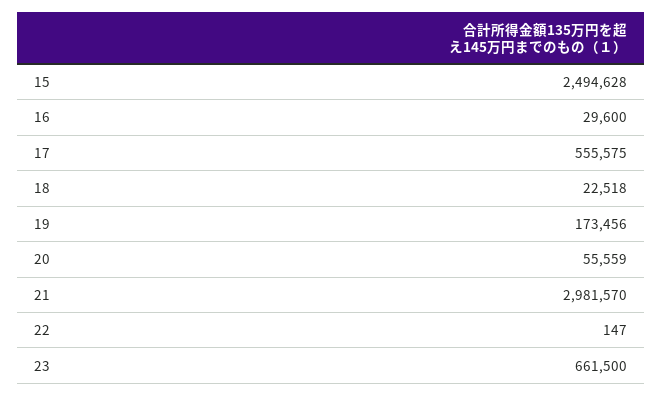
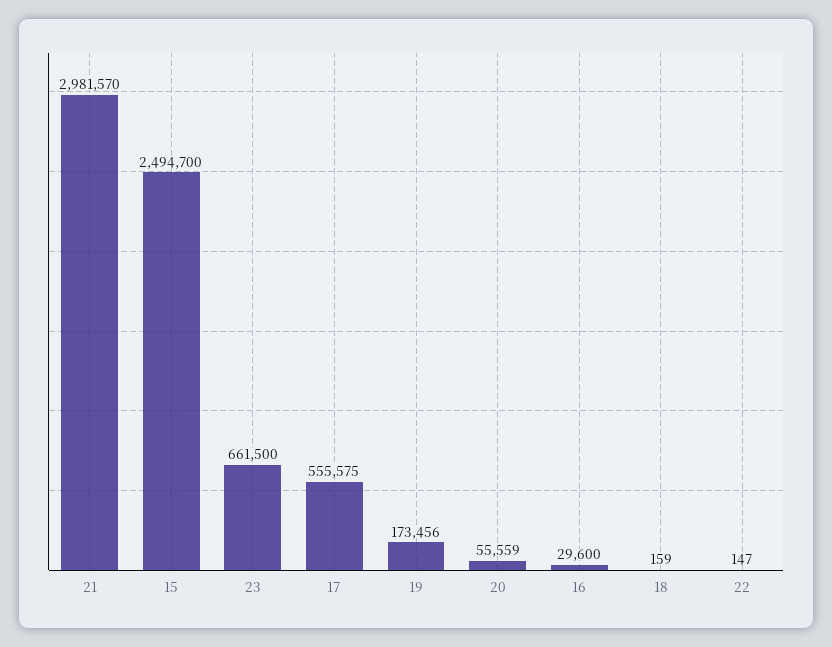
15: 2494628 -> 2494700
18: 22518 -> 159

